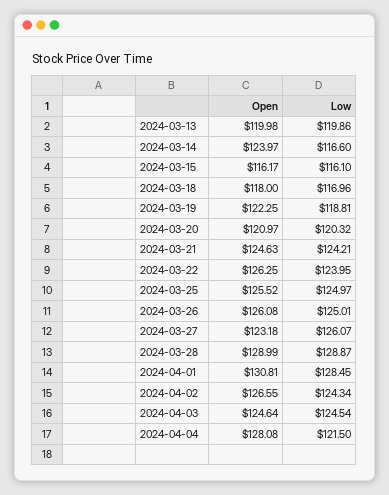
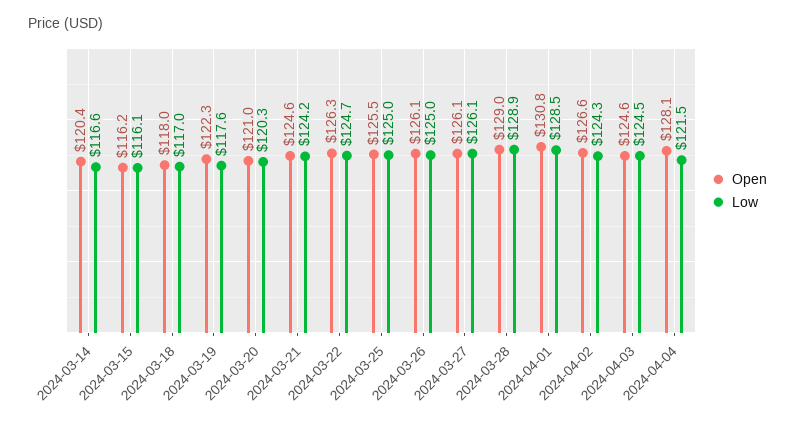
Open, 2024-03-13: 119.98 -> none
Low, 2024-03-13: 119.86 -> none
Open, 2024-03-14: 123.97 -> 120.4
Low, 2024-03-19: 118.81 -> 117.6
Low, 2024-03-22: 123.95 -> 124.7
Open, 2024-03-27: 123.18 -> 126.1

